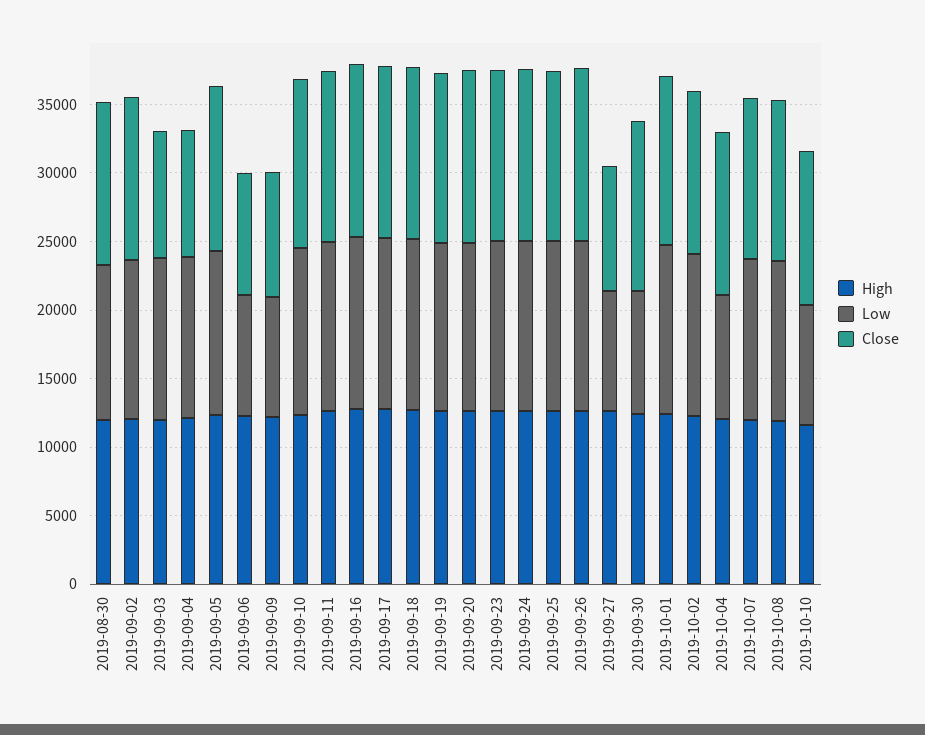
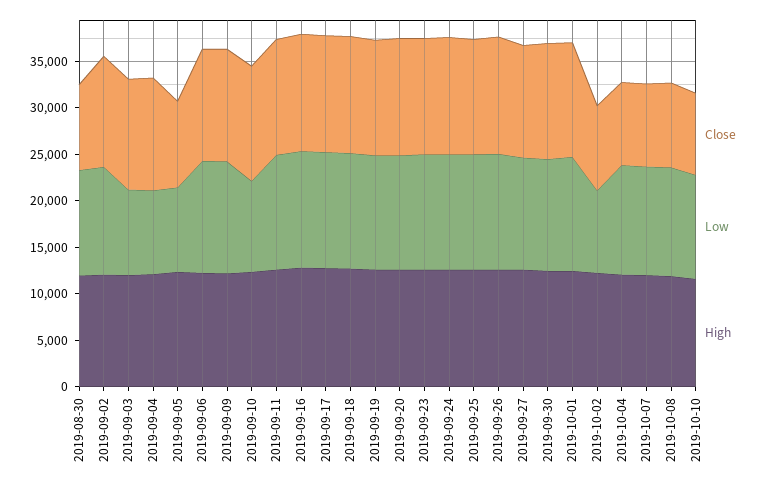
Close, 2019-08-30: 12000 -> 9000
Low, 2019-09-03: 12000 -> 9000
Close, 2019-09-03: 9000 -> 12000
Low, 2019-09-04: 12000 -> 9000
Close, 2019-09-04: 9000 -> 12000
Low, 2019-09-05: 12000 -> 9000
Close, 2019-09-05: 12000 -> 9000
Low, 2019-09-06: 9000 -> 12000
Close, 2019-09-06: 9000 -> 12000
Low, 2019-09-09: 9000 -> 12000
Close, 2019-09-09: 9000 -> 12000
Low, 2019-09-10: 12000 -> 10000
Low, 2019-09-27: 9000 -> 12000
Close, 2019-09-27: 9000 -> 12000
Low, 2019-09-30: 9000 -> 12000
Low, 2019-10-02: 12000 -> 9000
Close, 2019-10-02: 12000 -> 9000
Low, 2019-10-04: 9000 -> 12000
Close, 2019-10-04: 12000 -> 9000
Close, 2019-10-07: 12000 -> 9000
Close, 2019-10-08: 12000 -> 9000
Low, 2019-10-10: 9000 -> 11000
Close, 2019-10-10: 11000 -> 9000

